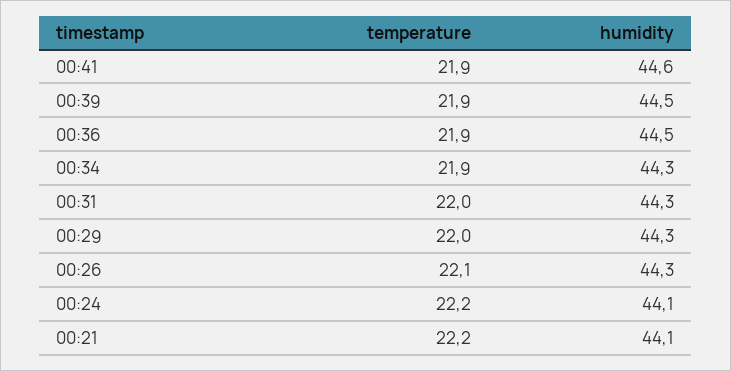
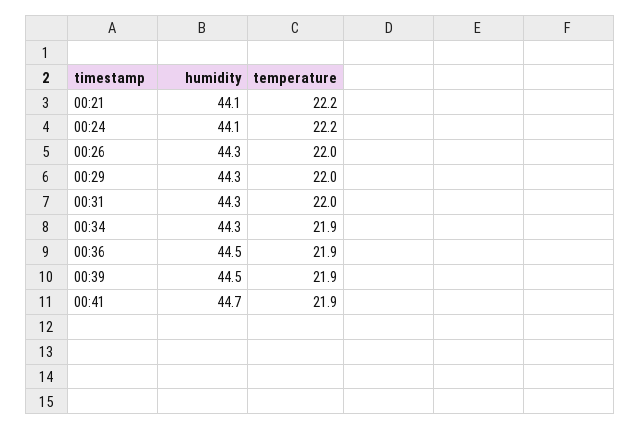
humidity, 00:41: 44.6 -> 44.7
temperature, 00:26: 22.1 -> 22

